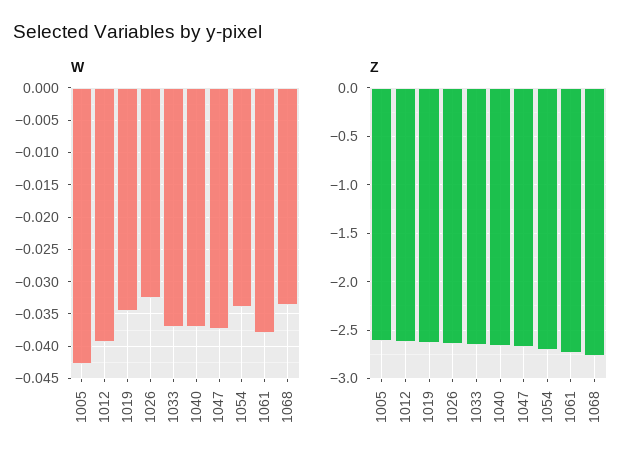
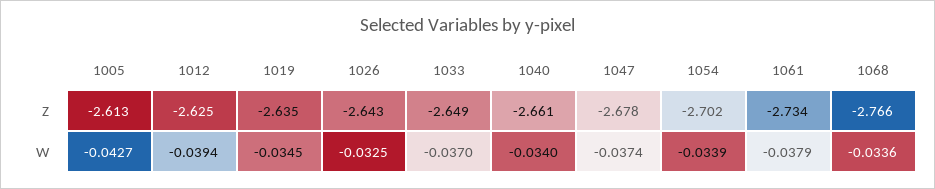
W, 1040: -0.037 -> -0.034

